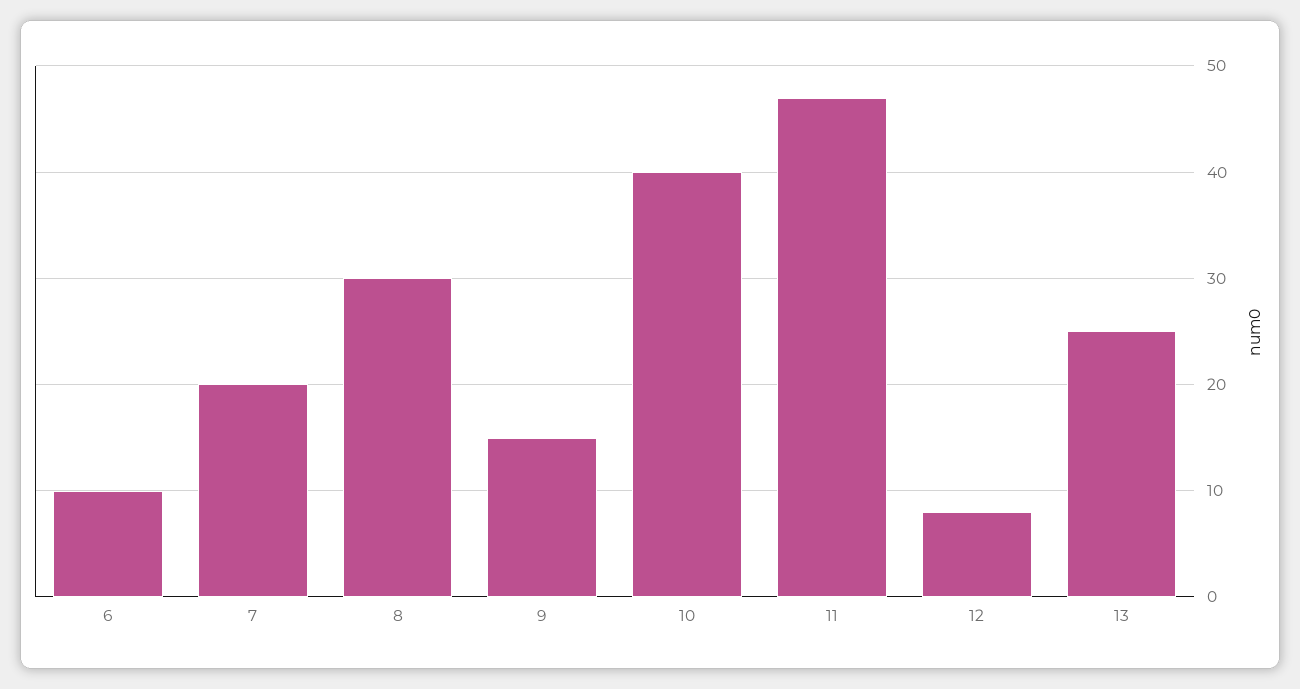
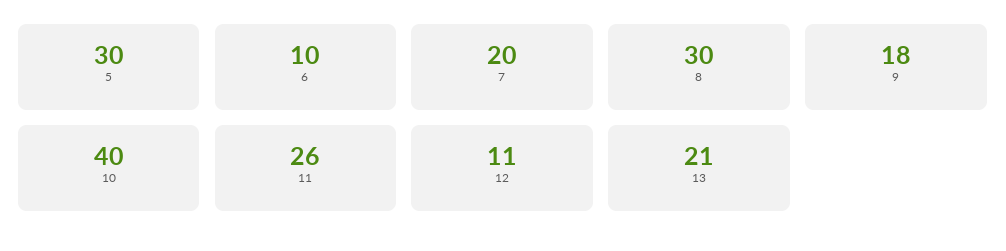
9: 15 -> 18
11: 47 -> 26
12: 8 -> 11
13: 25 -> 21
5: none -> 30

